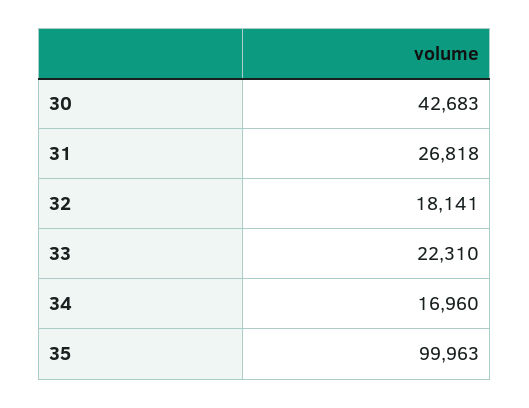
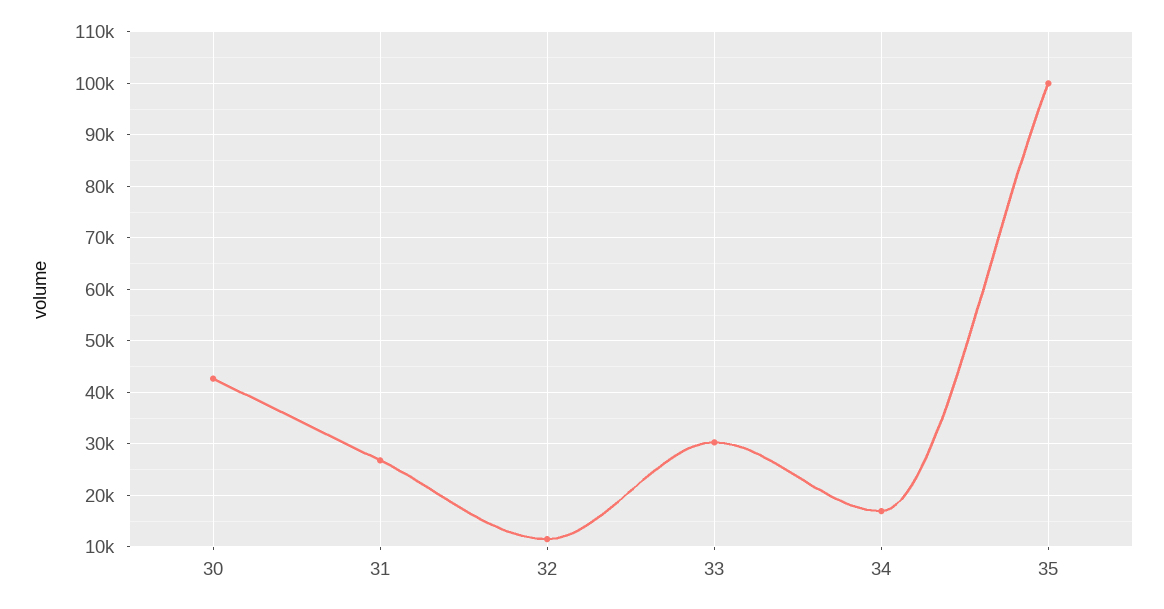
32: 18141 -> 12000
33: 22310 -> 30000

